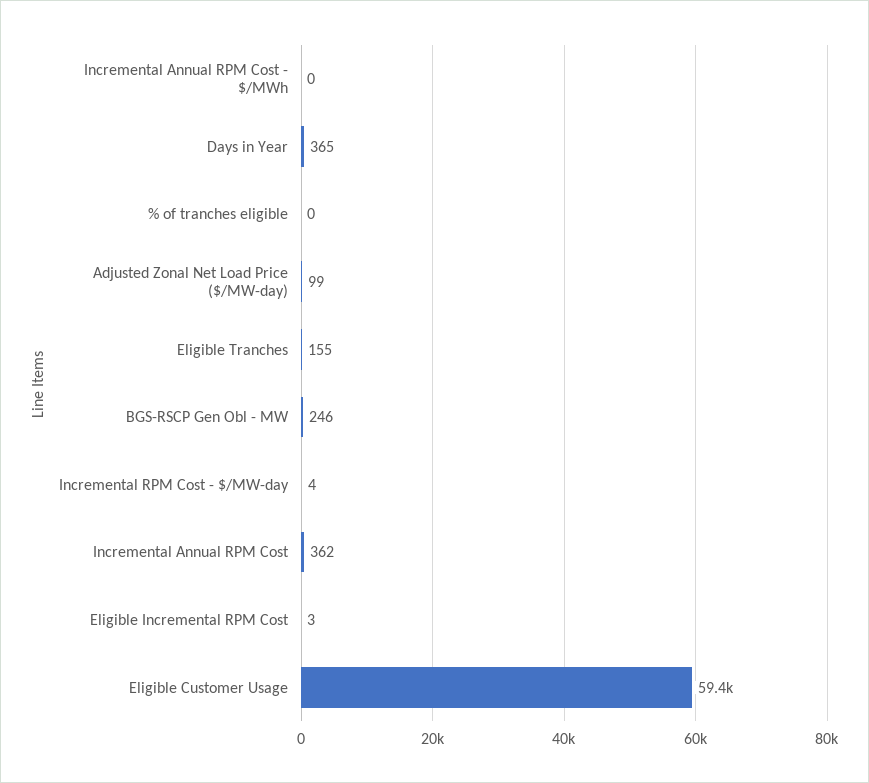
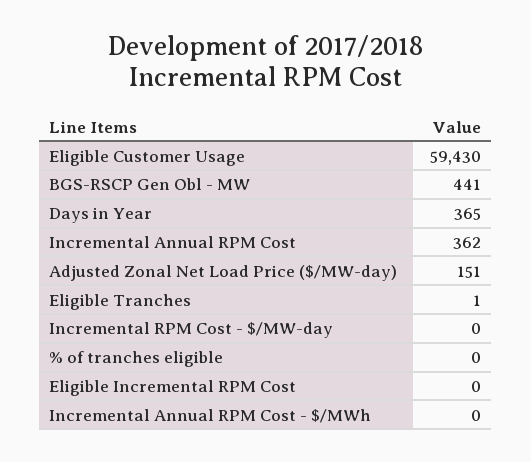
Adjusted Zonal Net Load Price ($/MW-day): 99 -> 151
Eligible Tranches: 155 -> 1
BGS-RSCP Gen Obl - MW: 246 -> 441
Incremental RPM Cost - $/MW-day: 4 -> 0
Eligible Incremental RPM Cost: 3 -> 0

